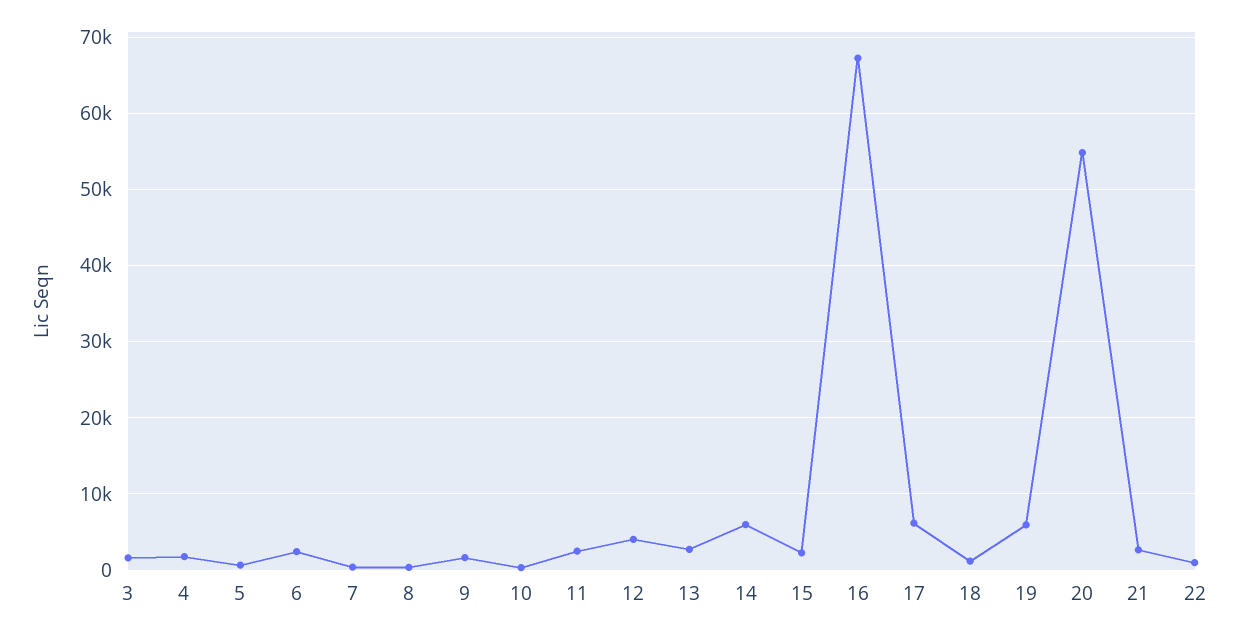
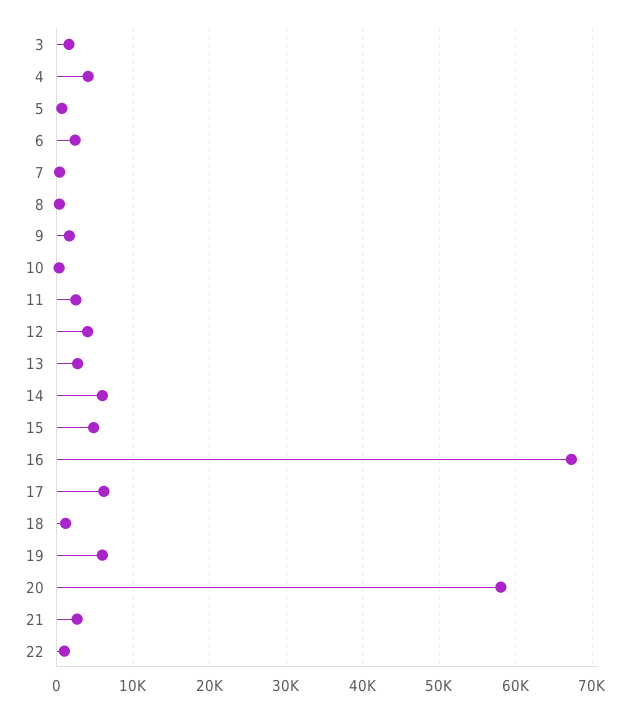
4: 2000 -> 4000
15: 2000 -> 5000
20: 55000 -> 58000

